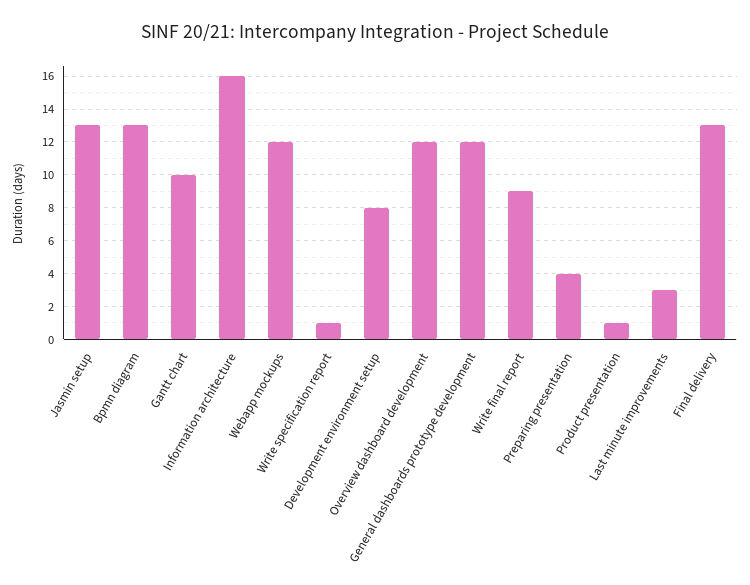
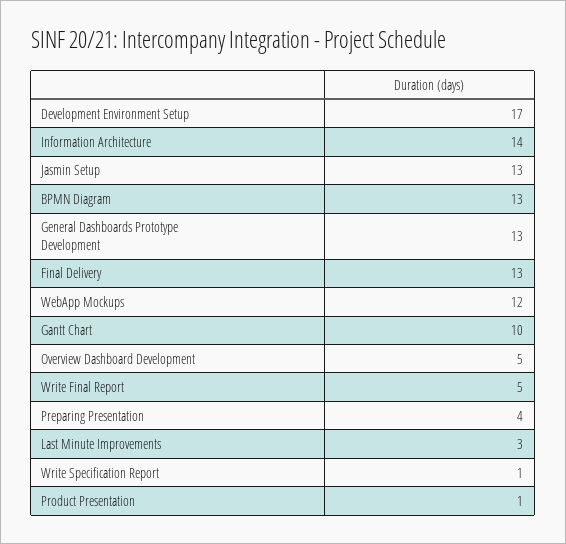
Information architecture: 16 -> 14
Development environment setup: 8 -> 17
Overview dashboard development: 12 -> 5
General dashboards prototype development: 12 -> 13
Write final report: 9 -> 5

